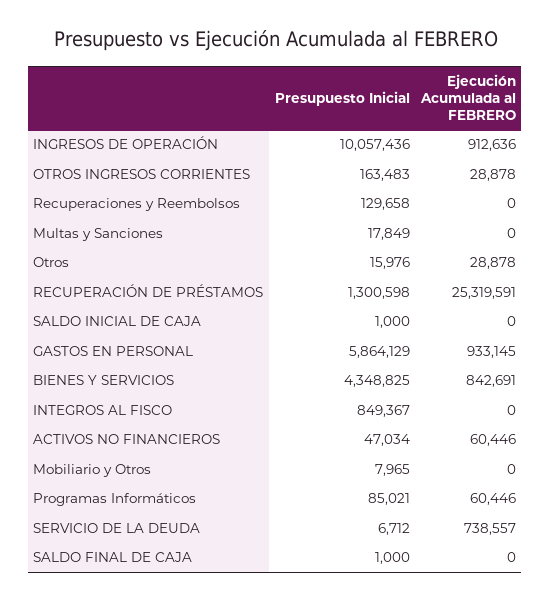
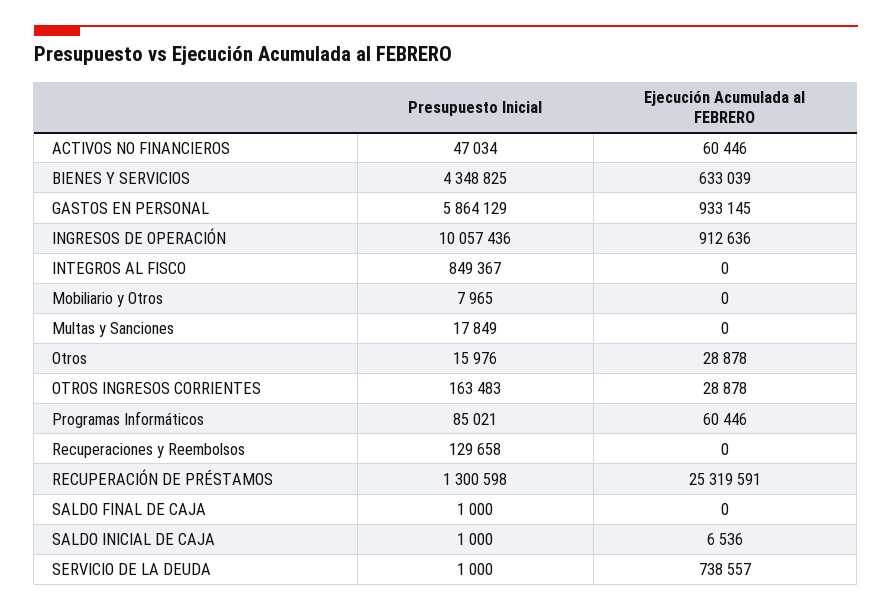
Ejecución Acumulada al FEBRERO, SALDO INICIAL DE CAJA: 0 -> 6536
Ejecución Acumulada al FEBRERO, BIENES Y SERVICIOS: 842691 -> 633039
Presupuesto Inicial, SERVICIO DE LA DEUDA: 6712 -> 1000

